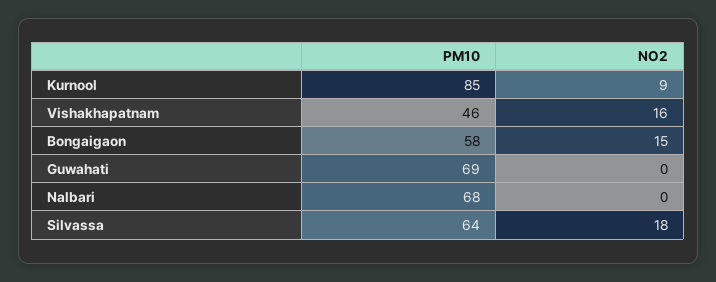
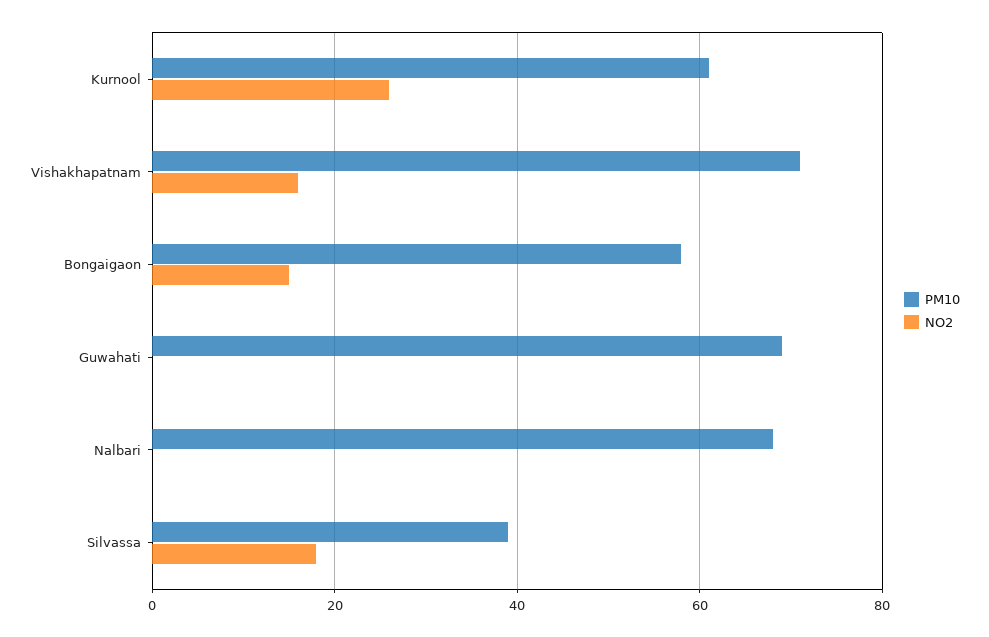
PM10, Kurnool: 85 -> 60
NO2, Kurnool: 9 -> 25
PM10, Vishakhapatnam: 46 -> 70
PM10, Silvassa: 64 -> 40

